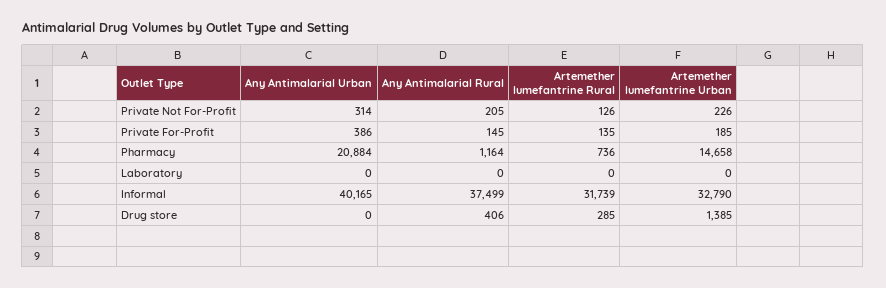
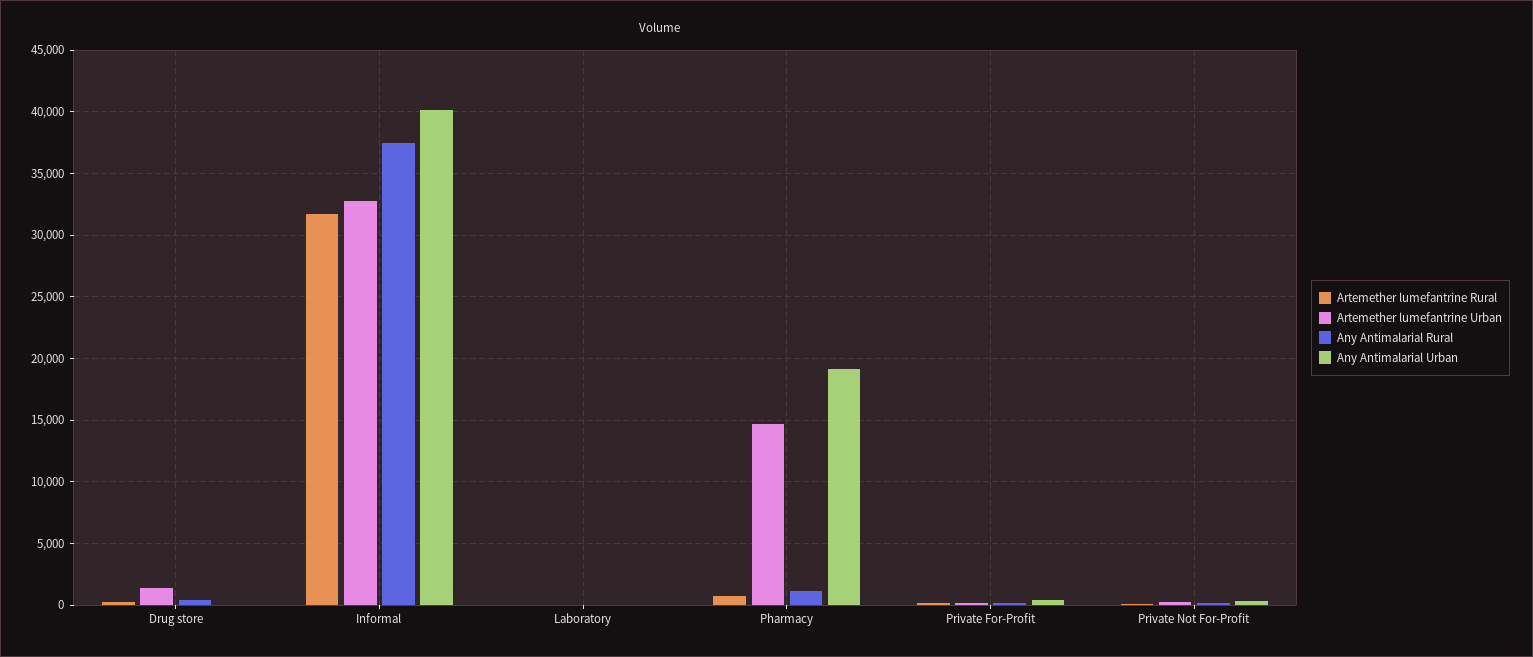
Any Antimalarial Urban, Pharmacy: 20884 -> 19000

